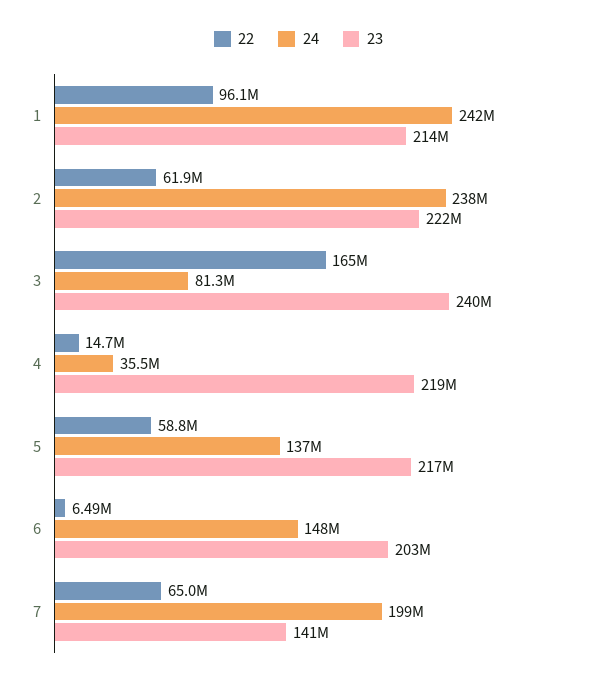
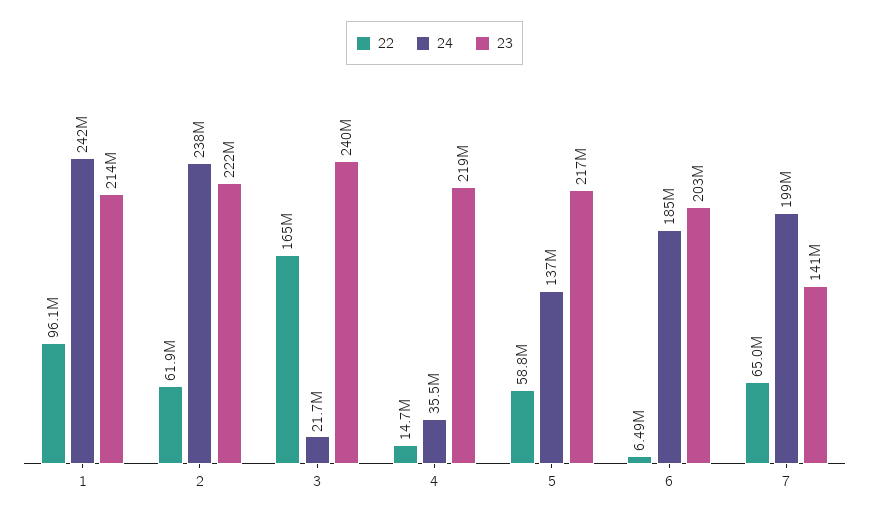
24, 3: 81300000 -> 21700000
24, 6: 148000000 -> 185000000

